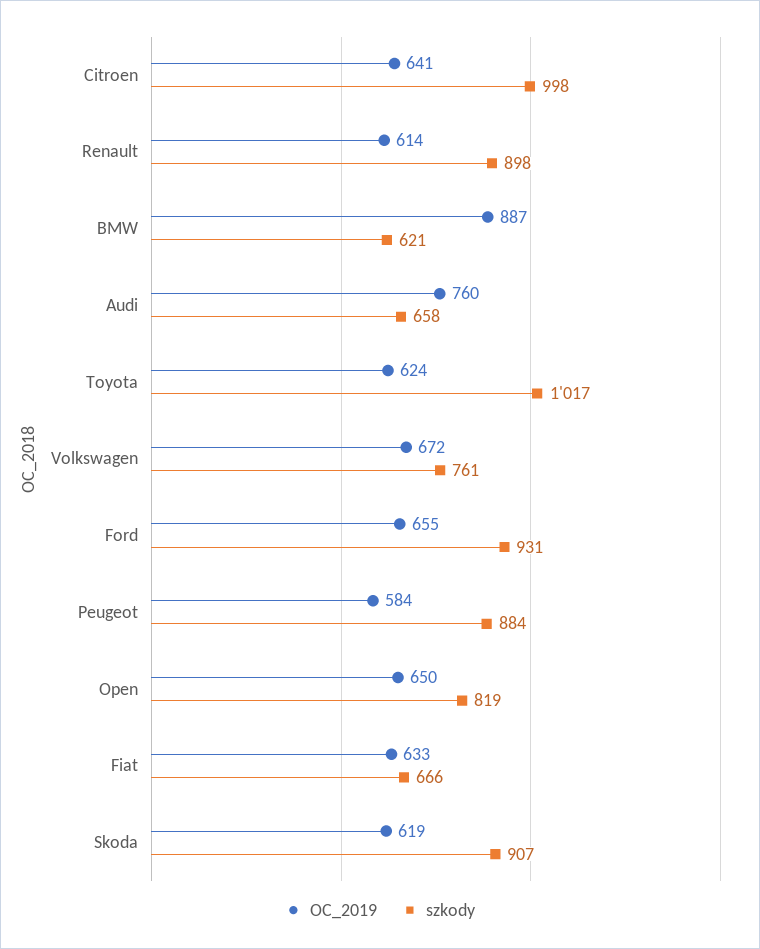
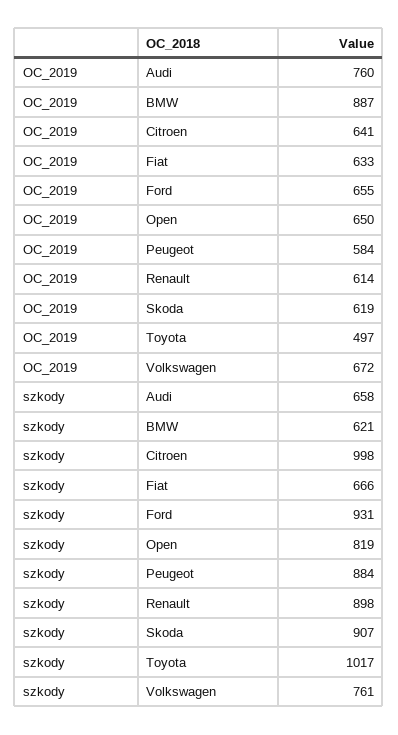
OC_2019, Toyota: 624 -> 497

